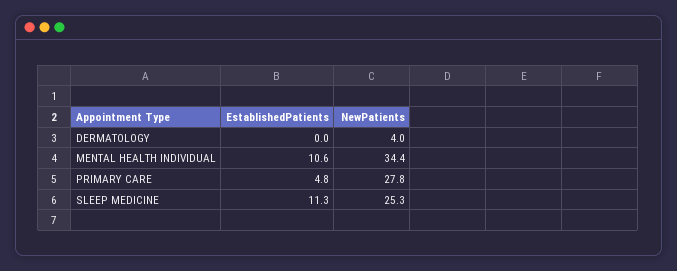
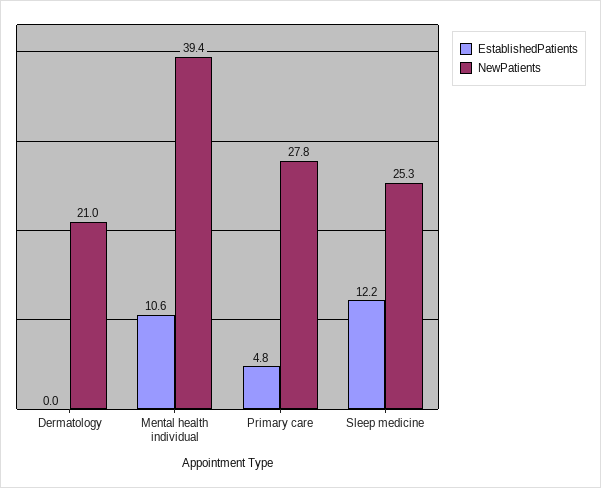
NewPatients, DERMATOLOGY: 4 -> 21
NewPatients, MENTAL HEALTH INDIVIDUAL: 34.4 -> 39.4
EstablishedPatients, SLEEP MEDICINE: 11.3 -> 12.2

